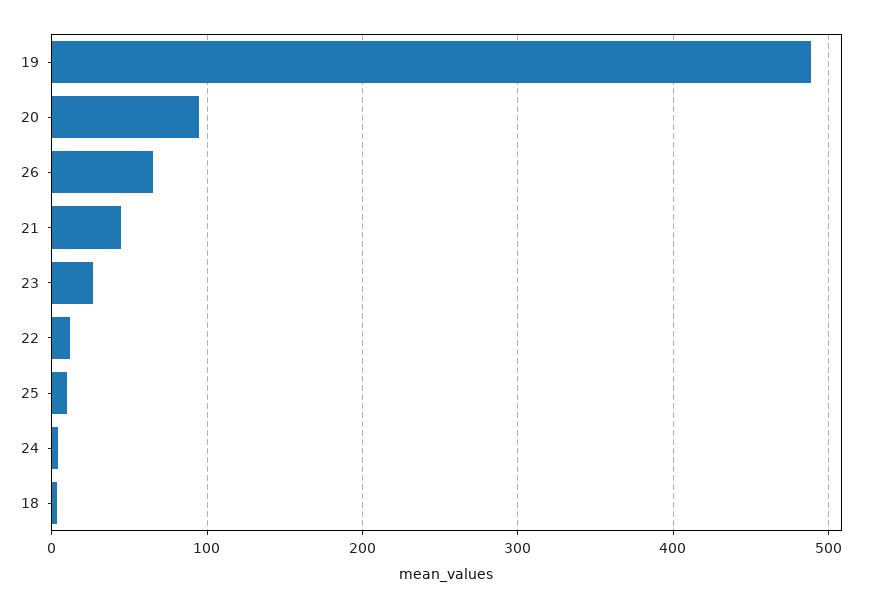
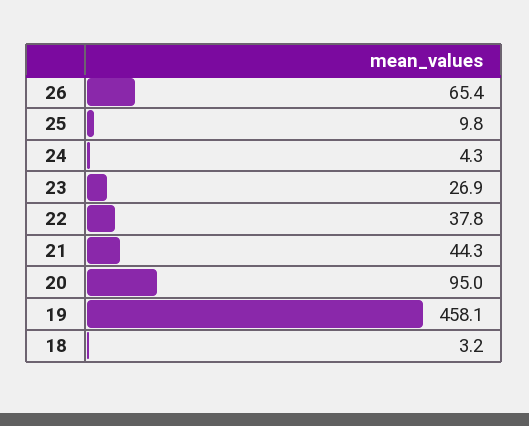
19: 490 -> 458.1
22: 10 -> 37.8

